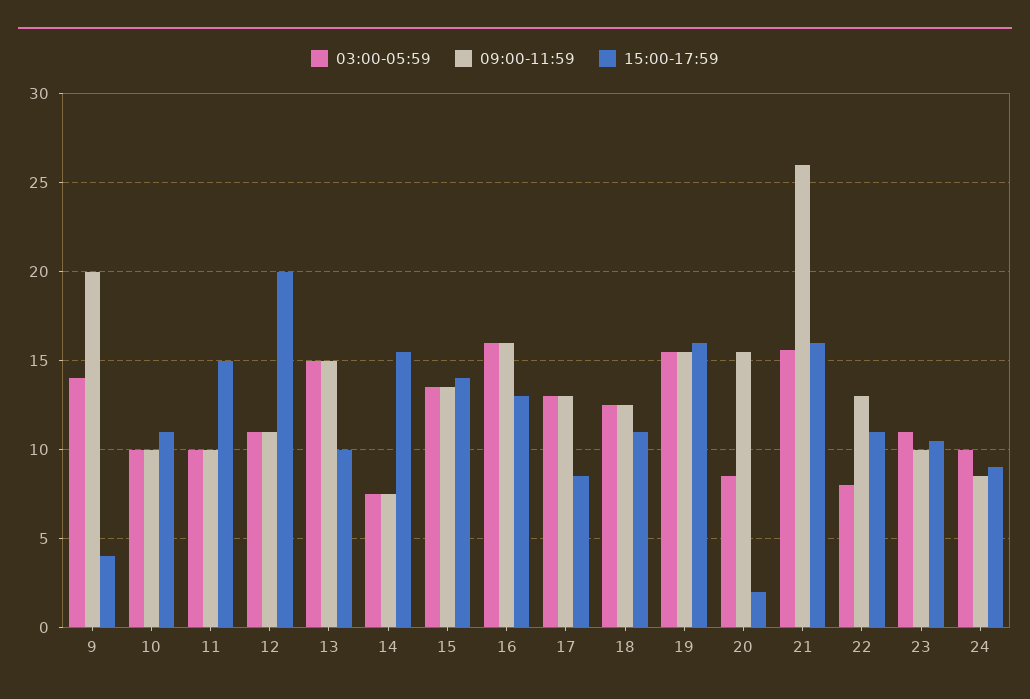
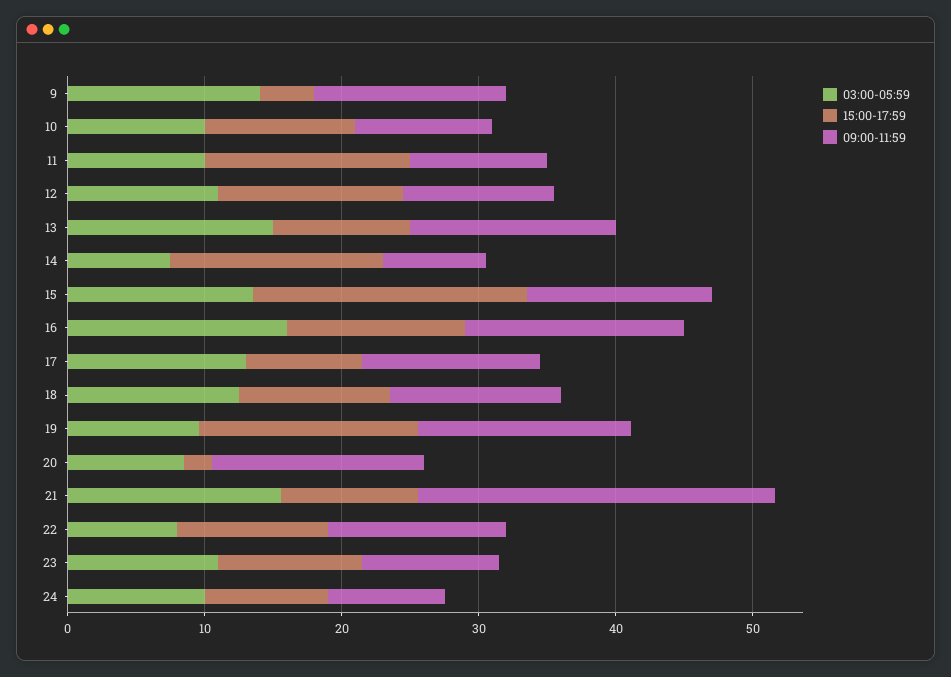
09:00-11:59, 9: 20 -> 14
15:00-17:59, 12: 20 -> 14
15:00-17:59, 15: 14 -> 20
03:00-05:59, 19: 15.5 -> 10
15:00-17:59, 21: 16 -> 10

